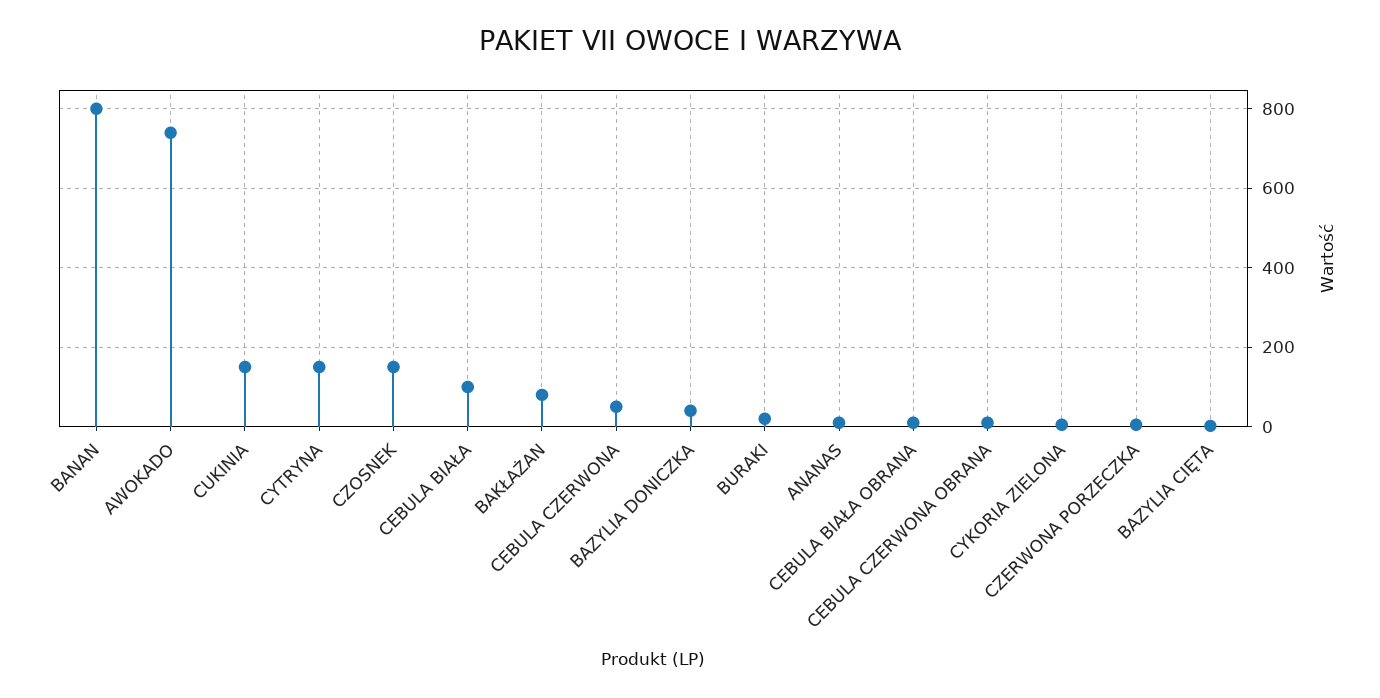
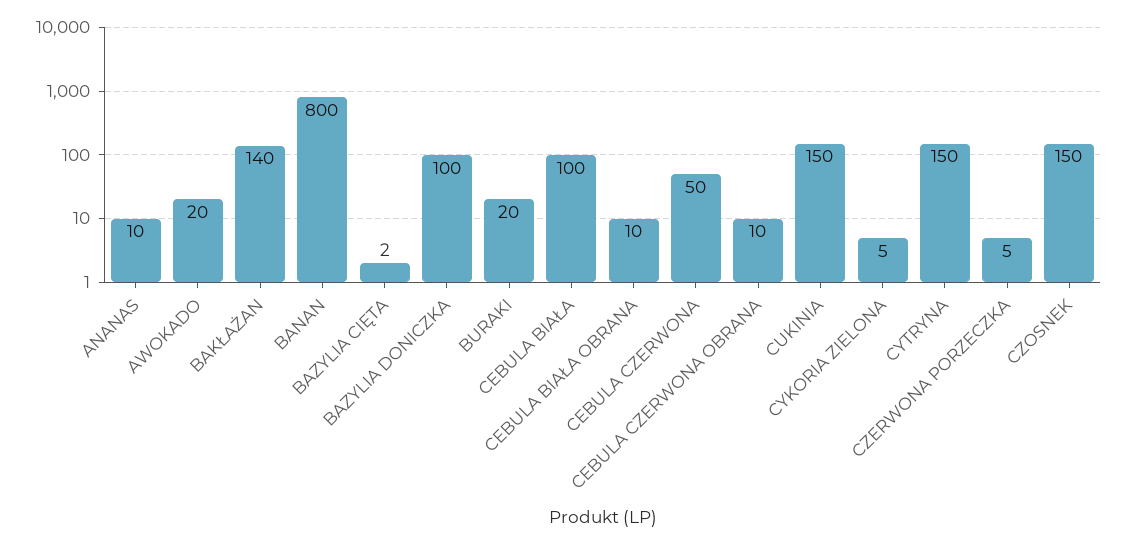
AWOKADO: 740 -> 20
BAKŁAŻAN: 80 -> 140
BAZYLIA DONICZKA: 40 -> 100

